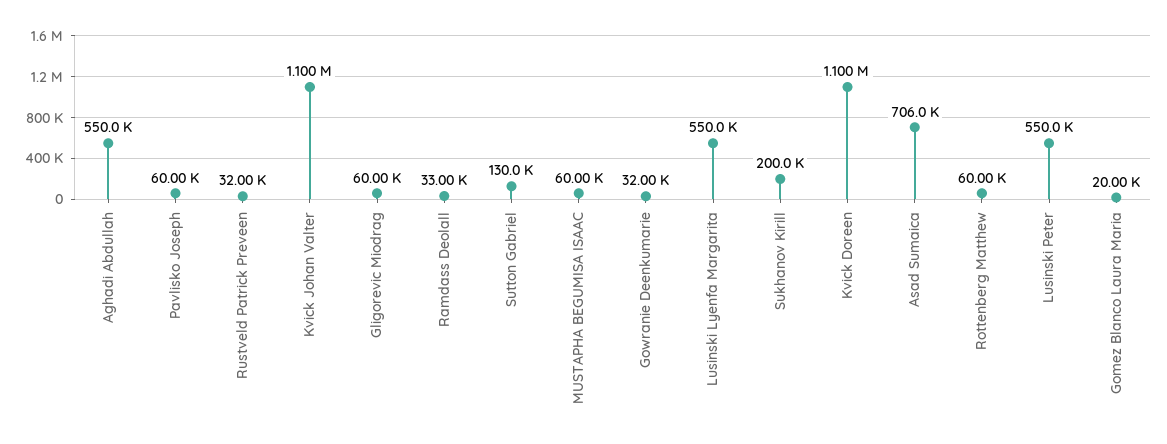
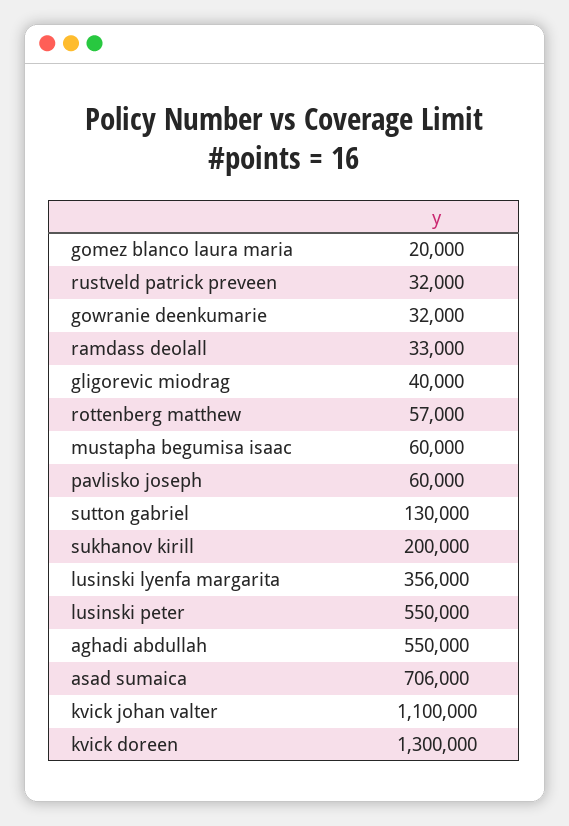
Gligorevic Miodrag: 60000 -> 40000
Lusinski Lyenfa Margarita: 550000 -> 356000
Kvick Doreen: 1100000 -> 1300000
Rottenberg Matthew: 60000 -> 57000

